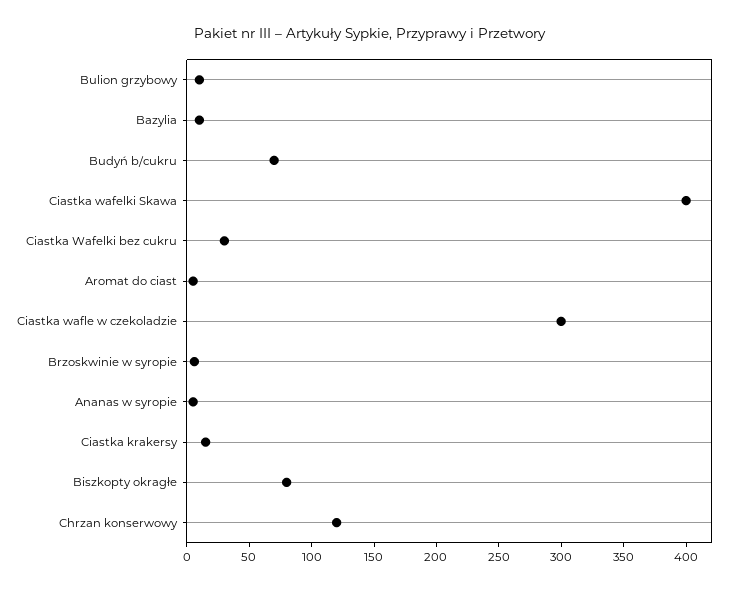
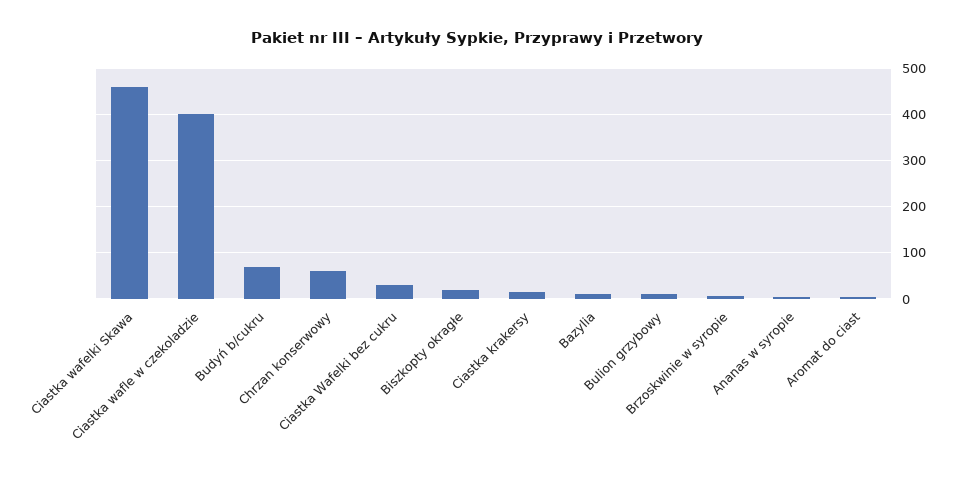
Ciastka wafelki Skawa: 400 -> 460
Ciastka wafle w czekoladzie: 300 -> 400
Biszkopty okragłe: 80 -> 20
Chrzan konserwowy: 120 -> 60

